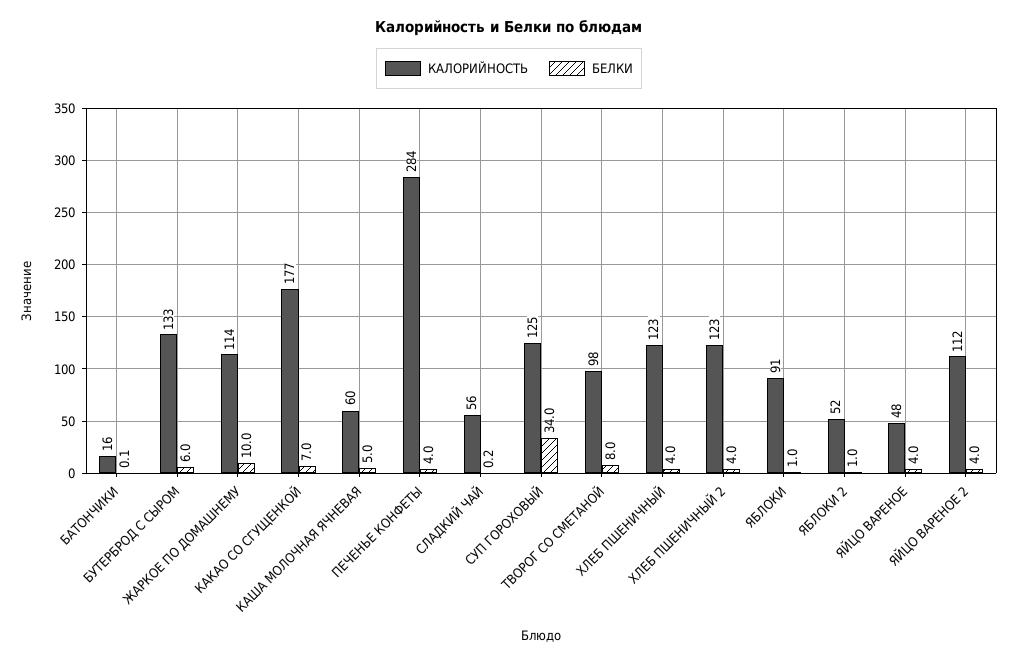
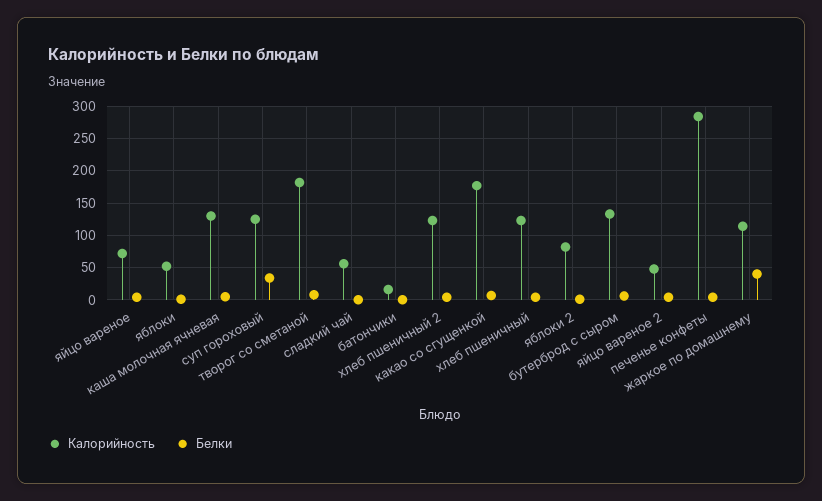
БЕЛКИ, ЖАРКОЕ ПО ДОМАШНЕМУ: 10 -> 40
КАЛОРИЙНОСТЬ, КАША МОЛОЧНАЯ ЯЧНЕВАЯ: 60 -> 130
КАЛОРИЙНОСТЬ, ТВОРОГ СО СМЕТАНОЙ: 98 -> 180
КАЛОРИЙНОСТЬ, ЯБЛОКИ: 91 -> 50
КАЛОРИЙНОСТЬ, ЯБЛОКИ 2: 52 -> 80
КАЛОРИЙНОСТЬ, ЯЙЦО ВАРЕНОЕ: 48 -> 70
КАЛОРИЙНОСТЬ, ЯЙЦО ВАРЕНОЕ 2: 112 -> 50

